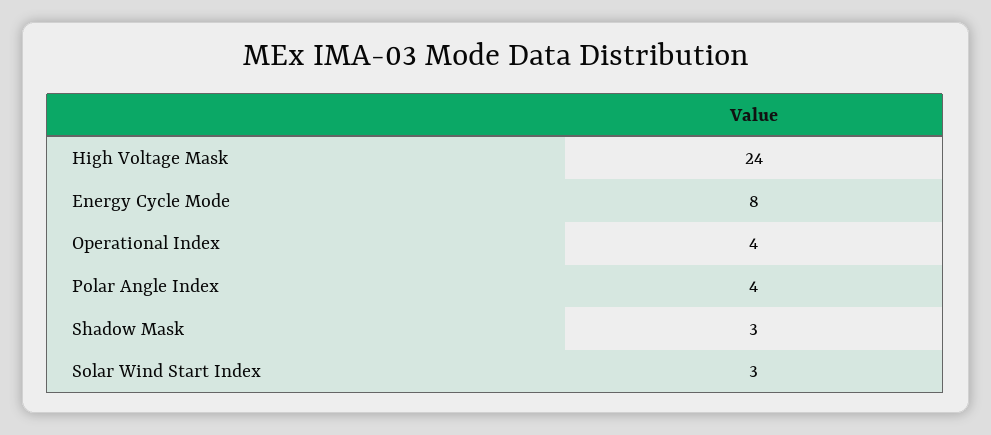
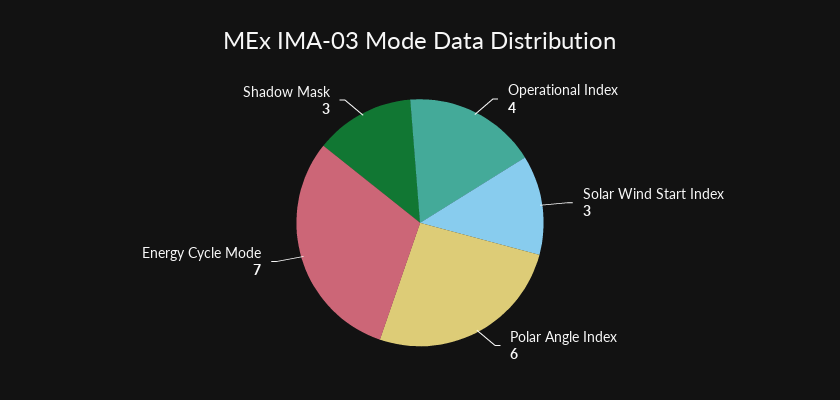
High Voltage Mask: 24 -> none
Energy Cycle Mode: 8 -> 7
Polar Angle Index: 4 -> 6

